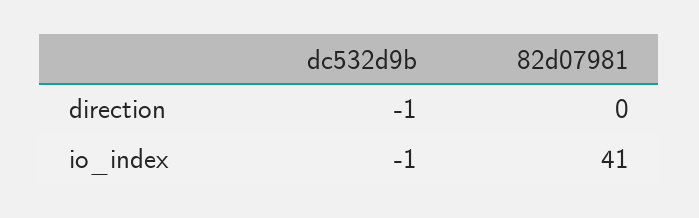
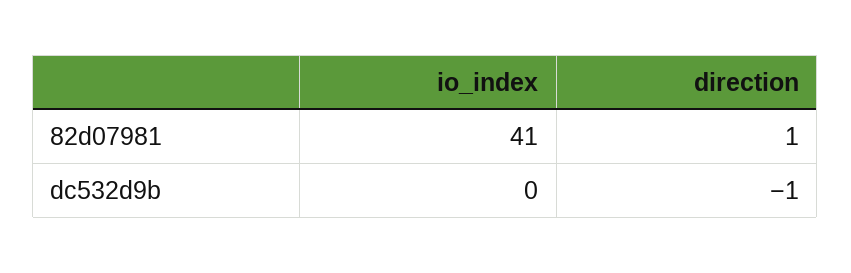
82d07981, direction: 0 -> 1
dc532d9b, io_index: -1 -> 0

